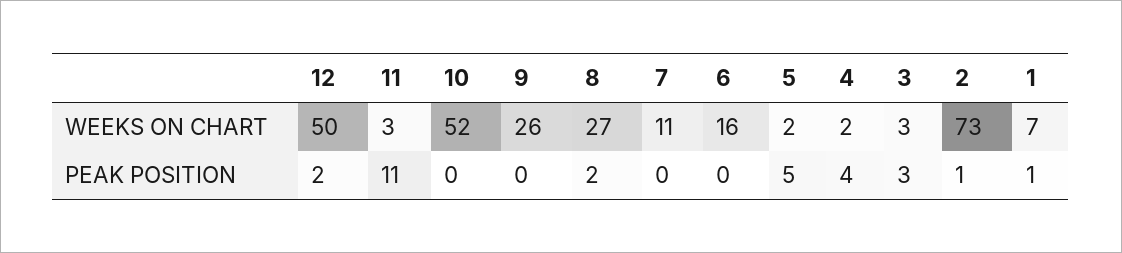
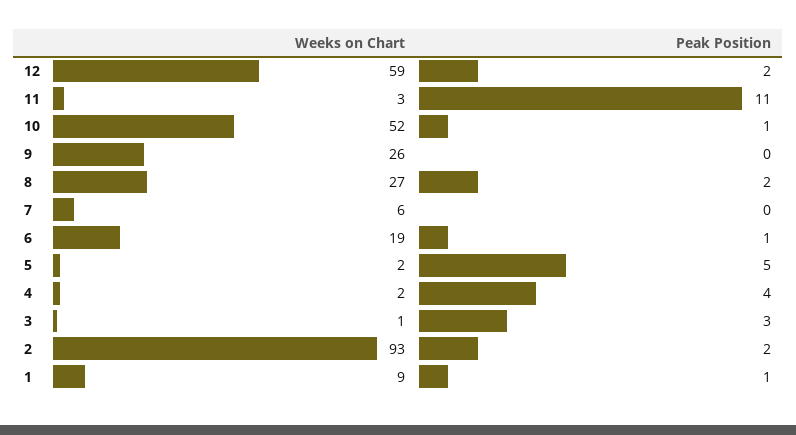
12, WEEKS ON CHART: 50 -> 59
7, WEEKS ON CHART: 11 -> 6
6, WEEKS ON CHART: 16 -> 19
3, WEEKS ON CHART: 3 -> 1
2, WEEKS ON CHART: 73 -> 93
1, WEEKS ON CHART: 7 -> 9
10, PEAK POSITION: 0 -> 1
6, PEAK POSITION: 0 -> 1
2, PEAK POSITION: 1 -> 2

